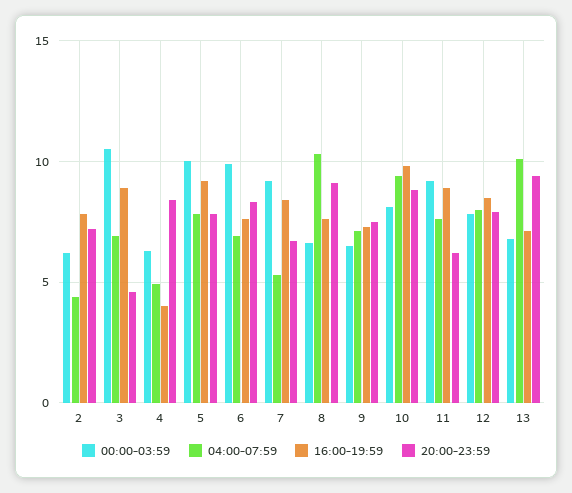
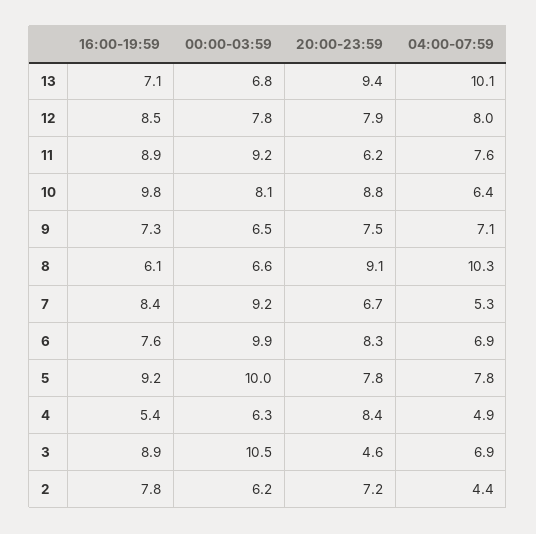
16:00-19:59, 4: 4 -> 5.4
16:00-19:59, 8: 7.5 -> 6.1
04:00-07:59, 10: 9.5 -> 6.4

